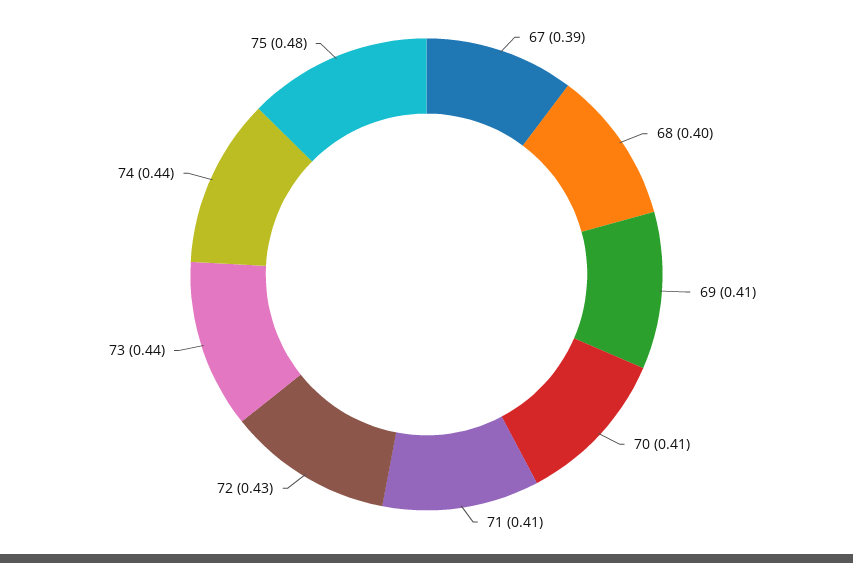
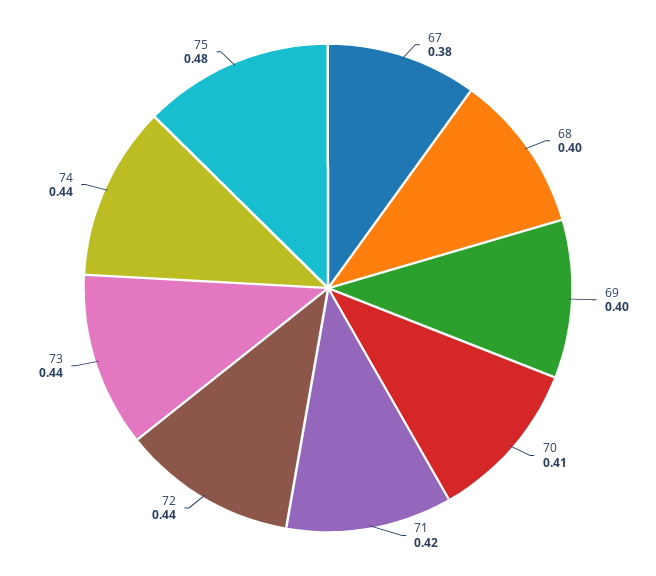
67: 0.39 -> 0.38
69: 0.41 -> 0.4
71: 0.41 -> 0.42
72: 0.43 -> 0.44

